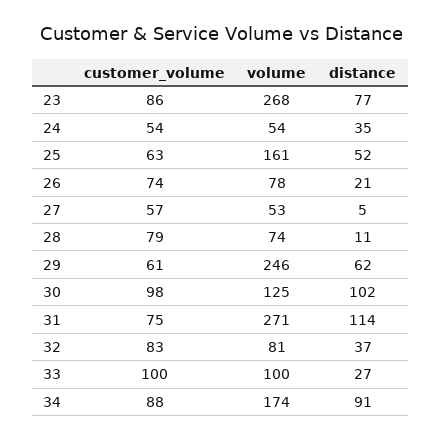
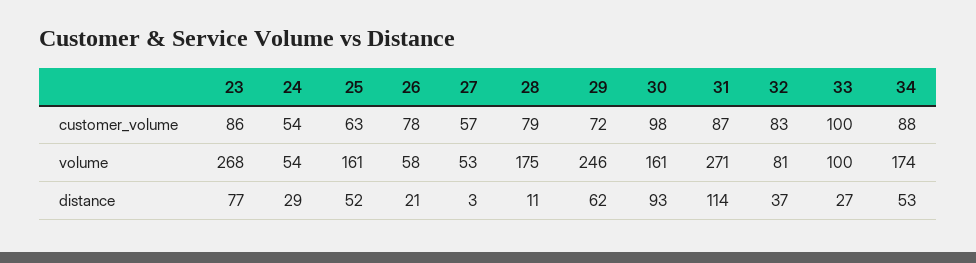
distance, 24: 35 -> 29
customer_volume, 26: 74 -> 78
volume, 26: 78 -> 58
distance, 27: 5 -> 3
volume, 28: 74 -> 175
customer_volume, 29: 61 -> 72
volume, 30: 125 -> 161
distance, 30: 102 -> 93
customer_volume, 31: 75 -> 87
distance, 34: 91 -> 53

